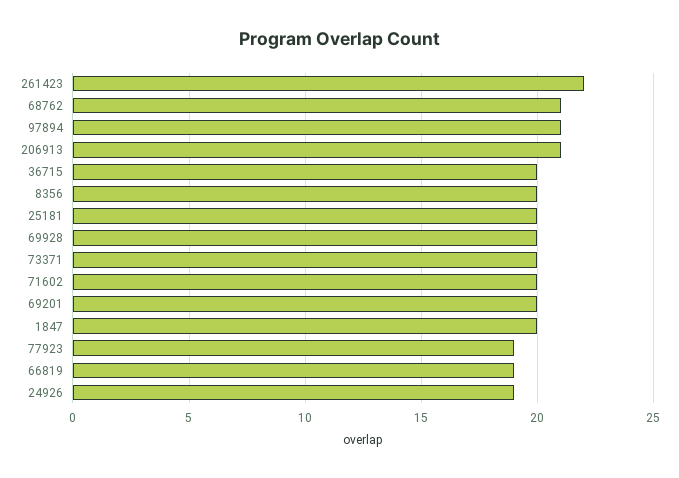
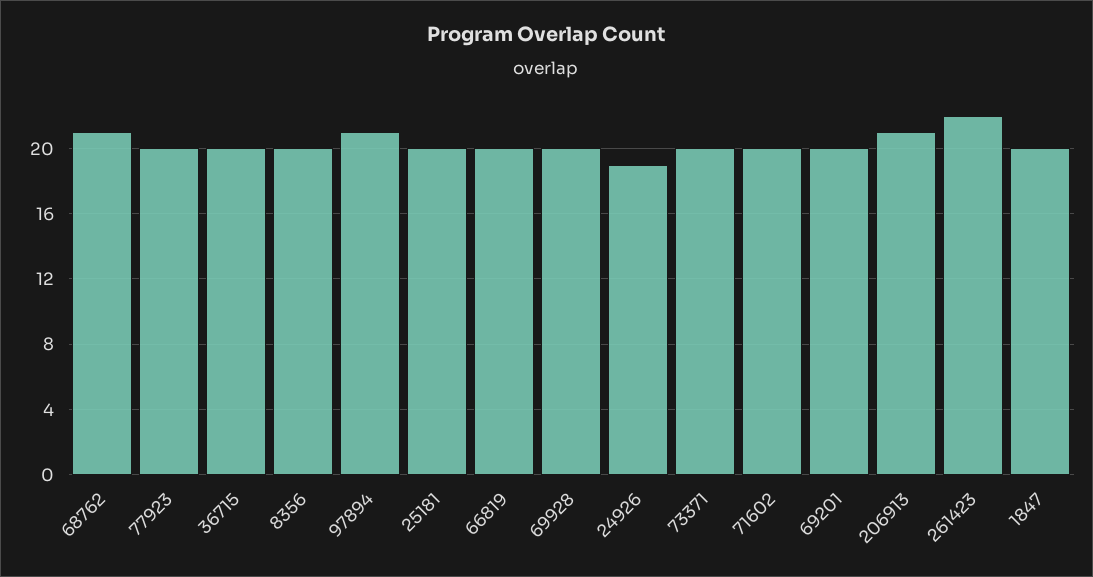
77923: 19 -> 20
66819: 19 -> 20

